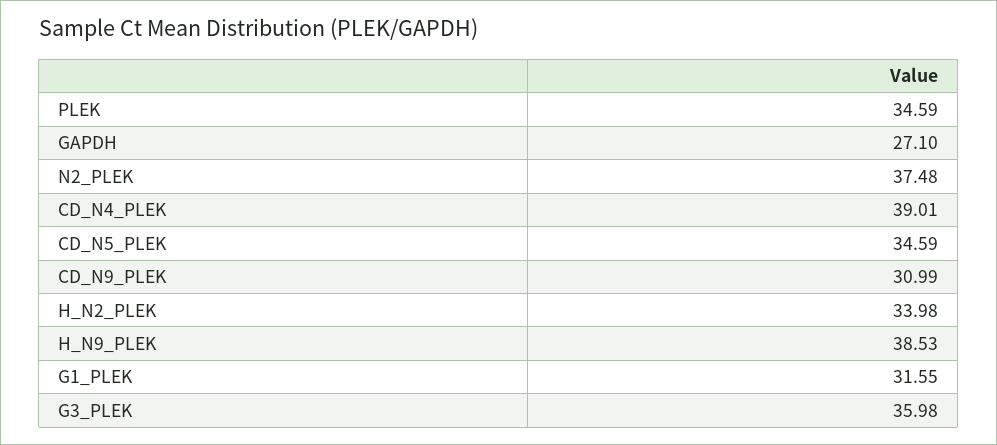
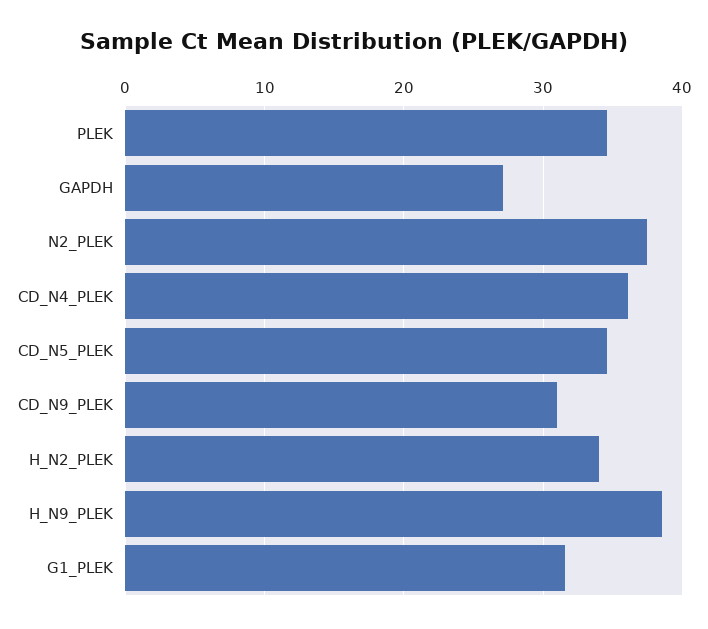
CD_N4_PLEK: 39.01 -> 36
G3_PLEK: 35.98 -> none

